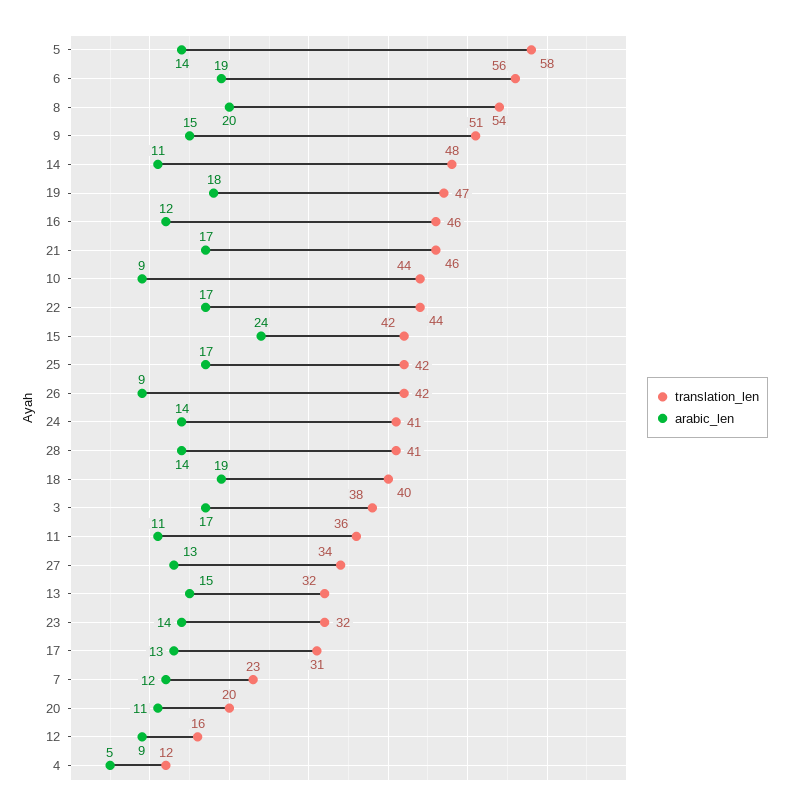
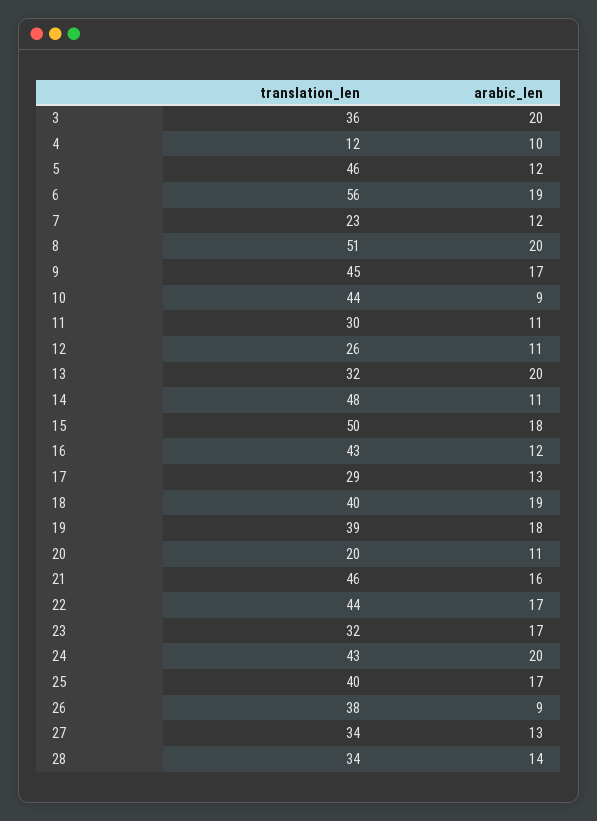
translation_len, 5: 58 -> 46
arabic_len, 5: 14 -> 12
translation_len, 8: 54 -> 51
translation_len, 9: 51 -> 45
arabic_len, 9: 15 -> 17
translation_len, 19: 47 -> 39
translation_len, 16: 46 -> 43
arabic_len, 21: 17 -> 16
translation_len, 15: 42 -> 50
arabic_len, 15: 24 -> 18
translation_len, 25: 42 -> 40
translation_len, 26: 42 -> 38
translation_len, 24: 41 -> 43
arabic_len, 24: 14 -> 20
translation_len, 28: 41 -> 34
translation_len, 3: 38 -> 36
arabic_len, 3: 17 -> 20
translation_len, 11: 36 -> 30
arabic_len, 13: 15 -> 20
arabic_len, 23: 14 -> 17
translation_len, 17: 31 -> 29
translation_len, 12: 16 -> 26
arabic_len, 12: 9 -> 11
arabic_len, 4: 5 -> 10

